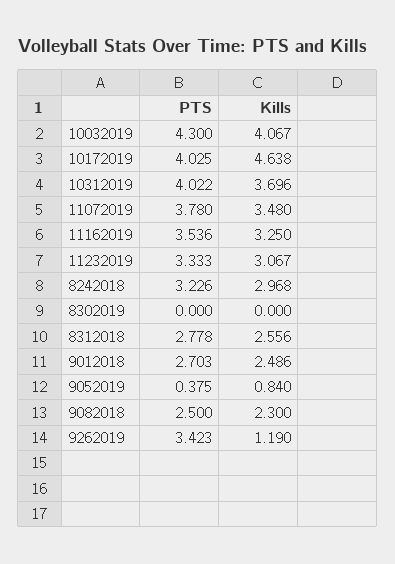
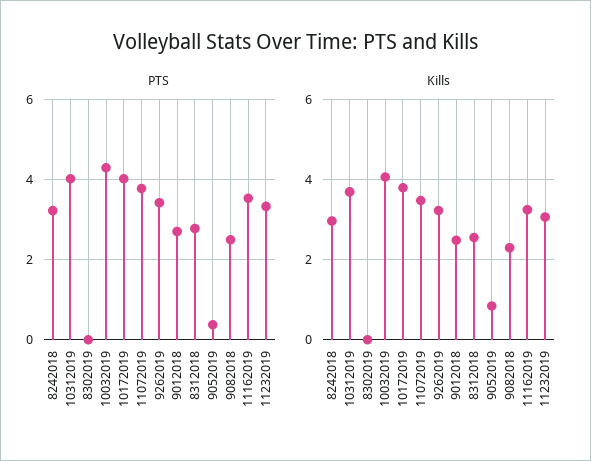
Kills, 10172019: 4.638 -> 3.8
Kills, 9262019: 1.19 -> 3.2

